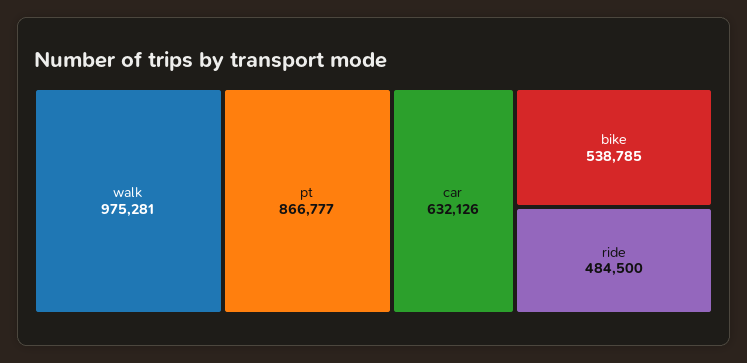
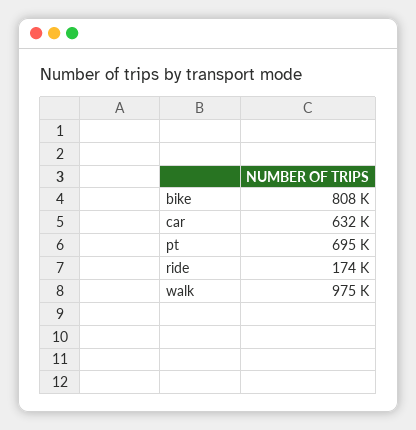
pt: 866777 -> 695000
bike: 538785 -> 808000
ride: 484500 -> 174000

